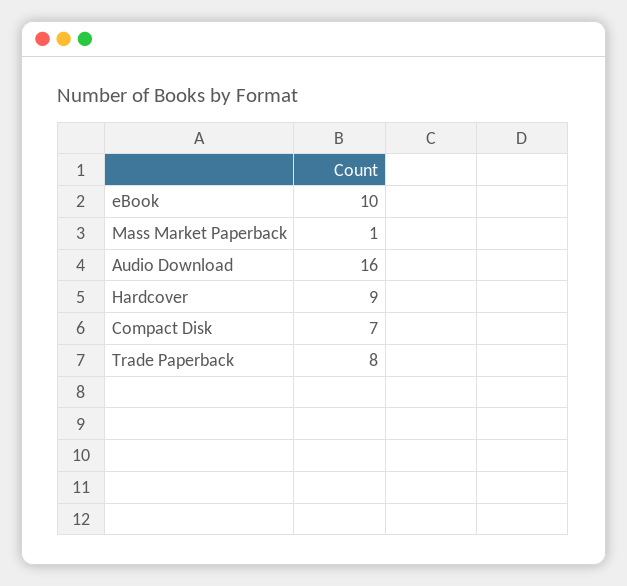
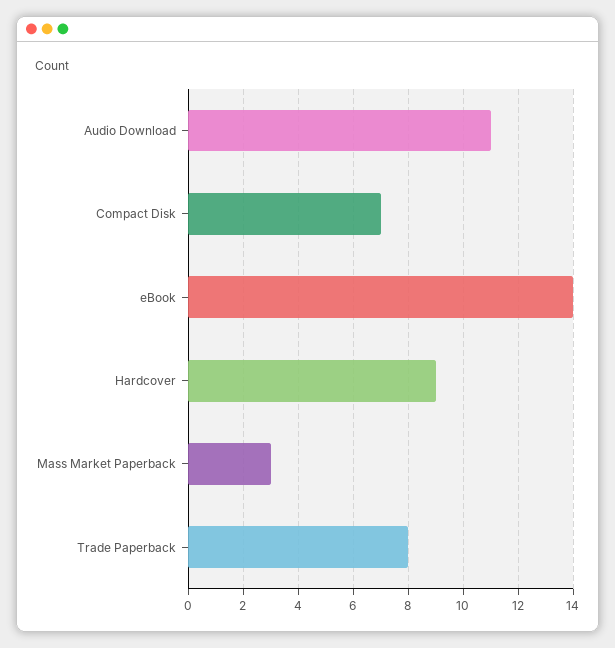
eBook: 10 -> 14
Mass Market Paperback: 1 -> 3
Audio Download: 16 -> 11

